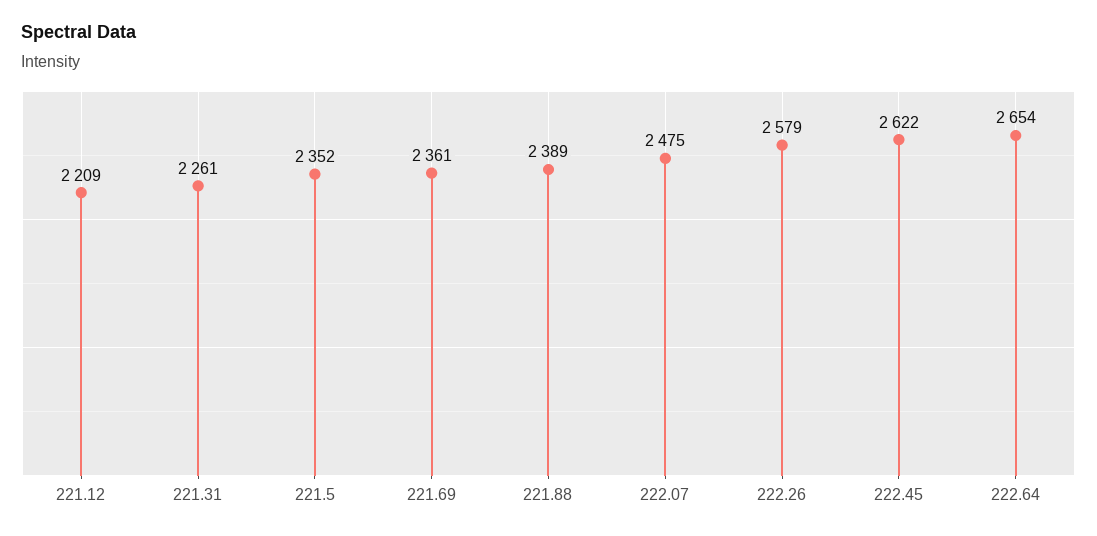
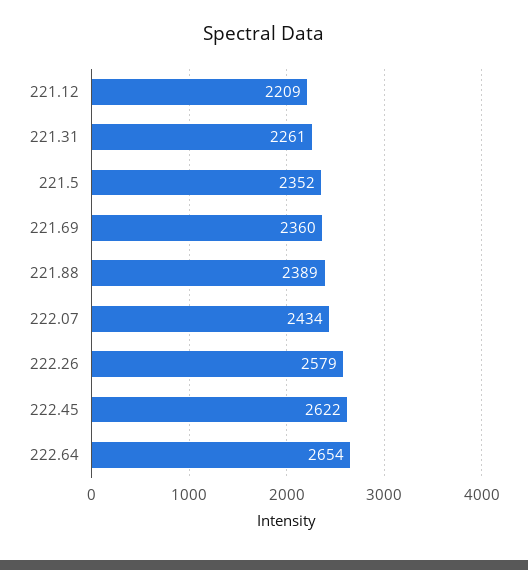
221.69: 2361 -> 2360
222.07: 2475 -> 2434

